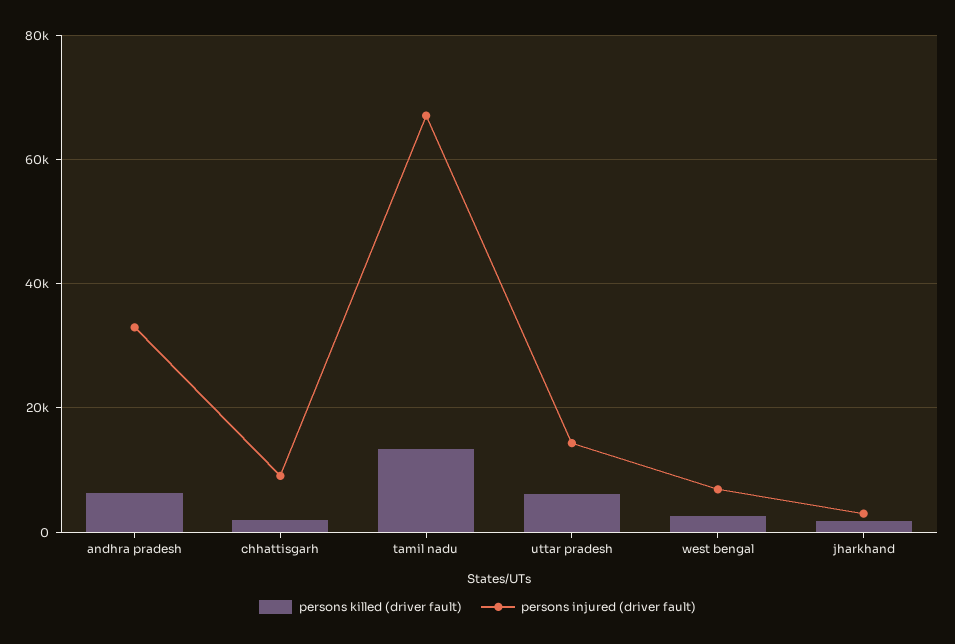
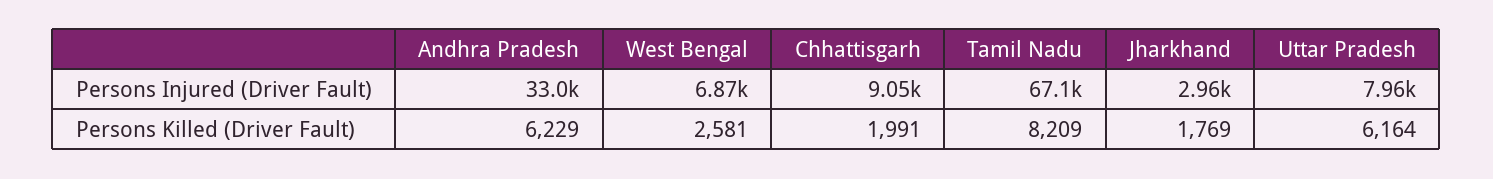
persons killed (driver fault), tamil nadu: 14000 -> 8209
persons injured (driver fault), uttar pradesh: 14000 -> 7960

